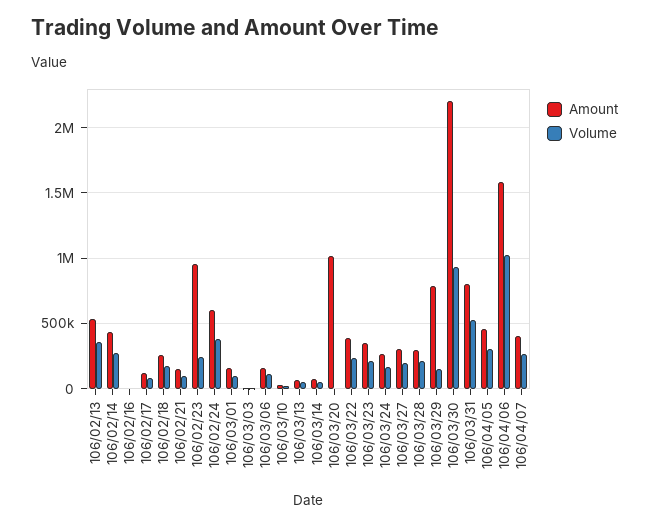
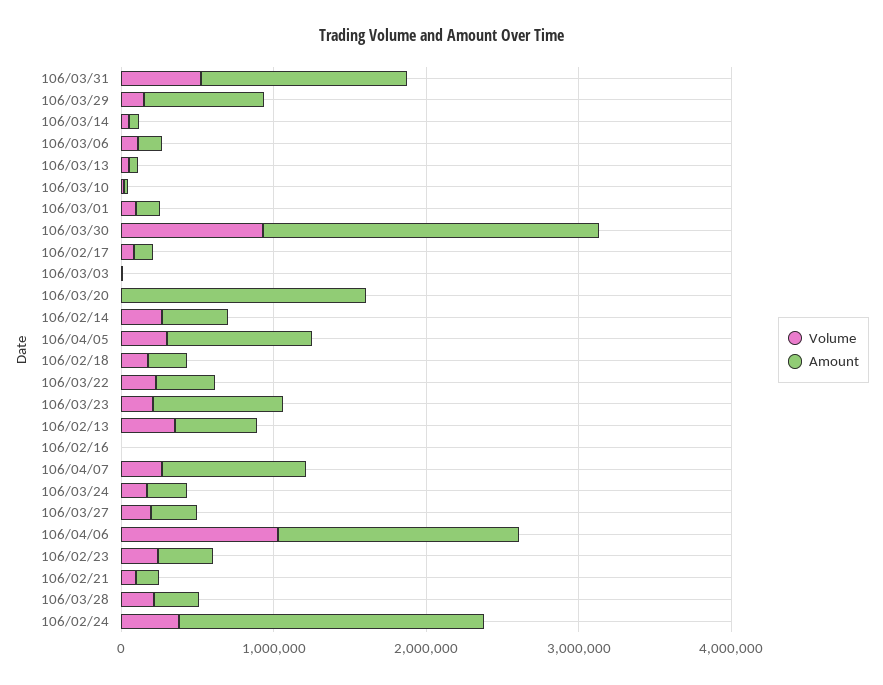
Amount, 106/02/23: 950000 -> 400000
Amount, 106/02/24: 600000 -> 2000000
Amount, 106/03/20: 1000000 -> 1600000
Amount, 106/03/23: 350000 -> 800000
Amount, 106/03/31: 800000 -> 1400000
Amount, 106/04/05: 450000 -> 1000000
Amount, 106/04/07: 400000 -> 1000000

